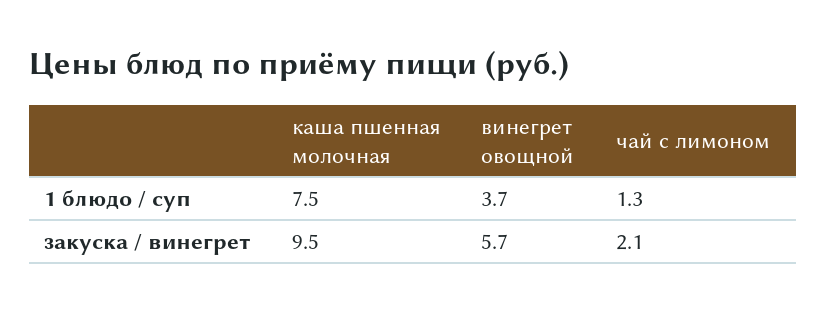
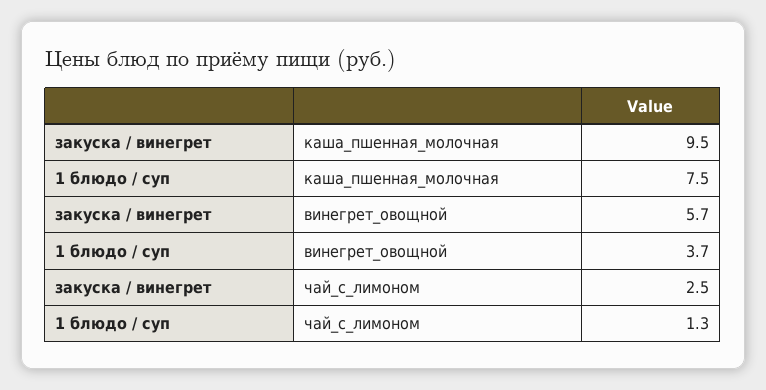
чай с лимоном, закуска / винегрет: 2.1 -> 2.5

